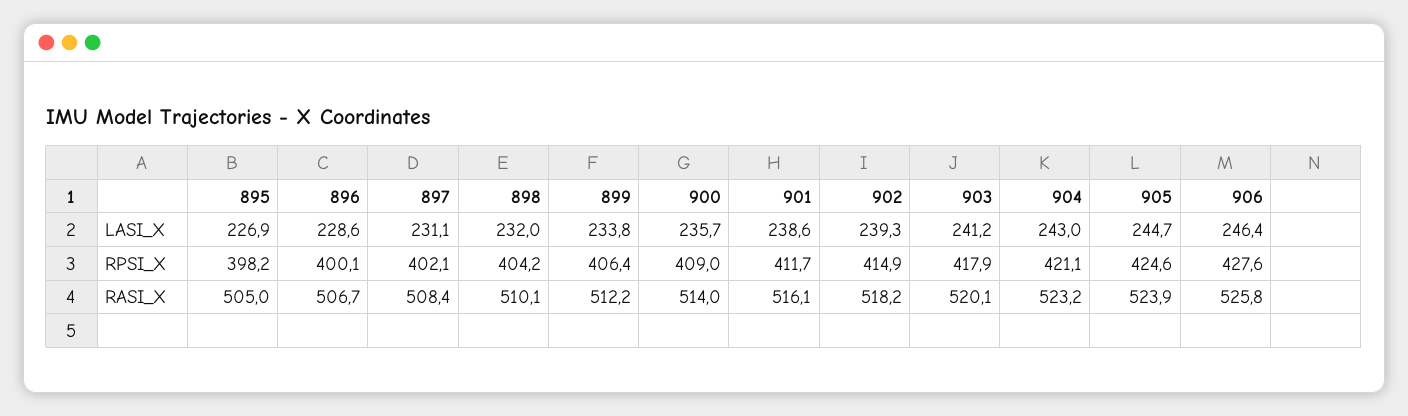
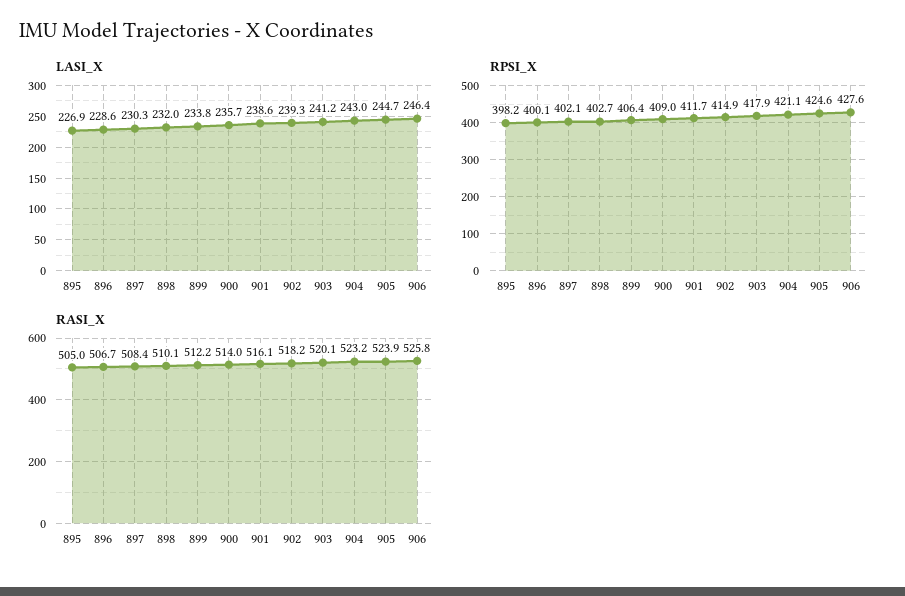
LASI_X, 897: 231.1 -> 230.3
RPSI_X, 898: 404.2 -> 402.7

